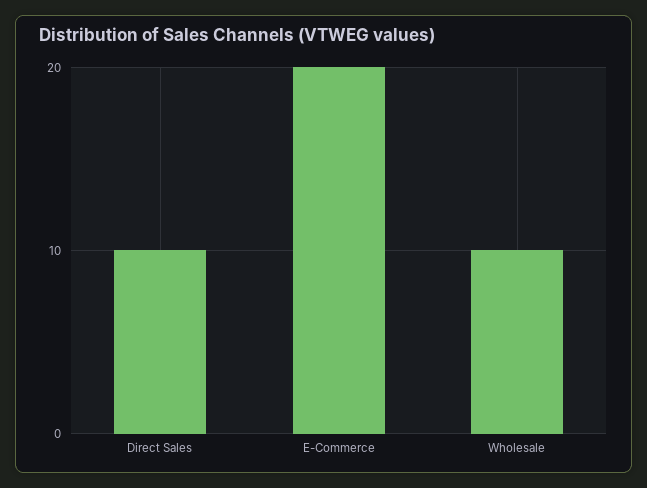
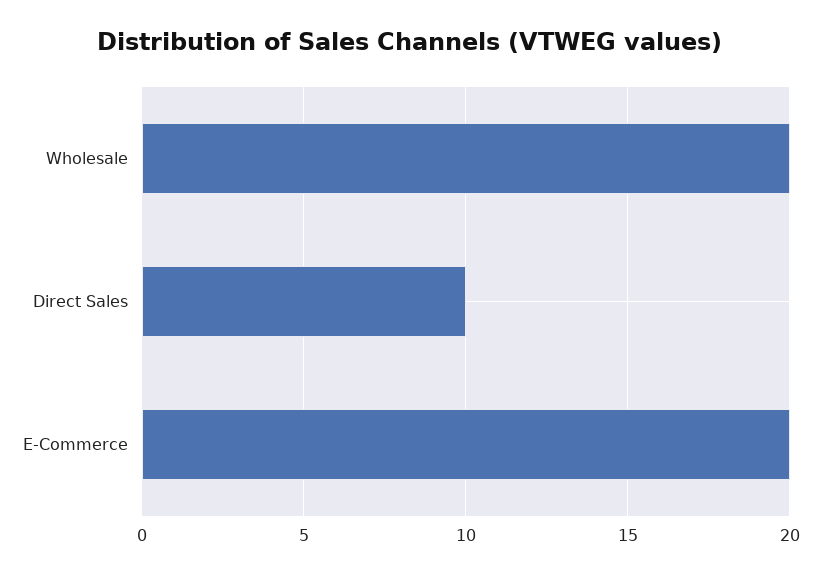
Wholesale: 10 -> 20

